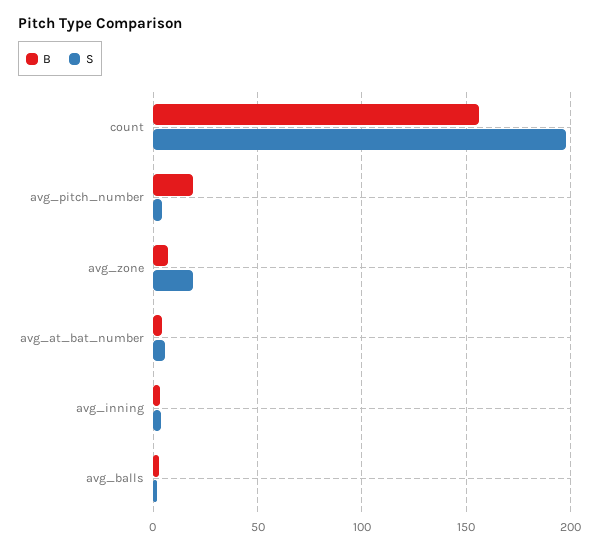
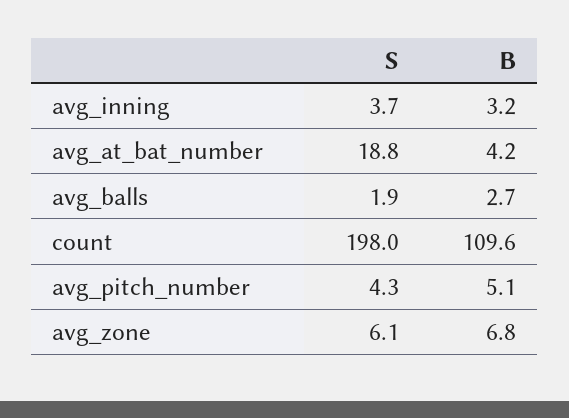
B, count: 155 -> 109.6
B, avg_pitch_number: 20 -> 5.1
S, avg_zone: 20 -> 6.1
S, avg_at_bat_number: 5 -> 18.8

